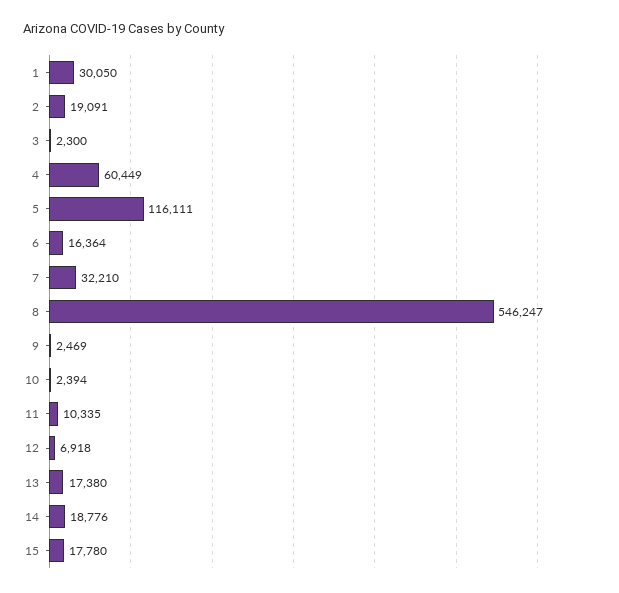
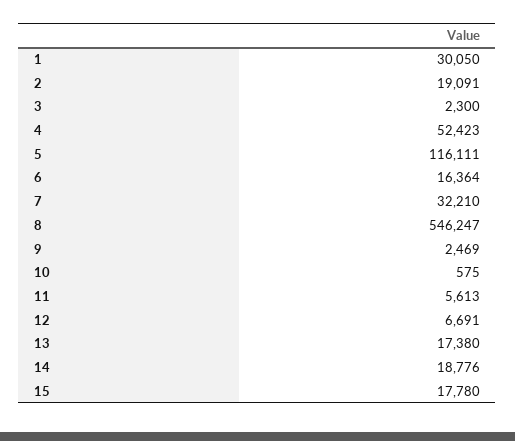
4: 60449 -> 52423
10: 2394 -> 575
11: 10335 -> 5613
12: 6918 -> 6691

